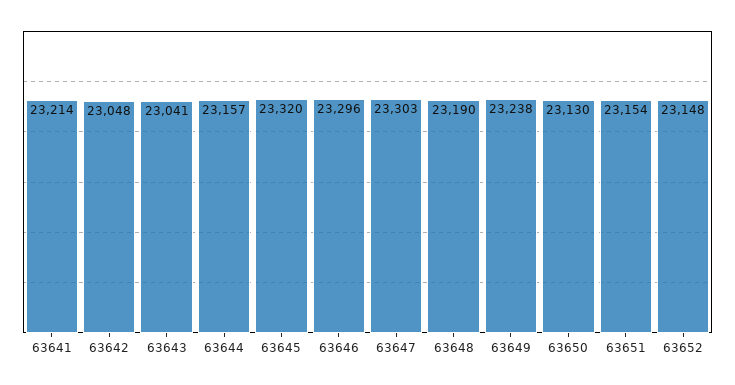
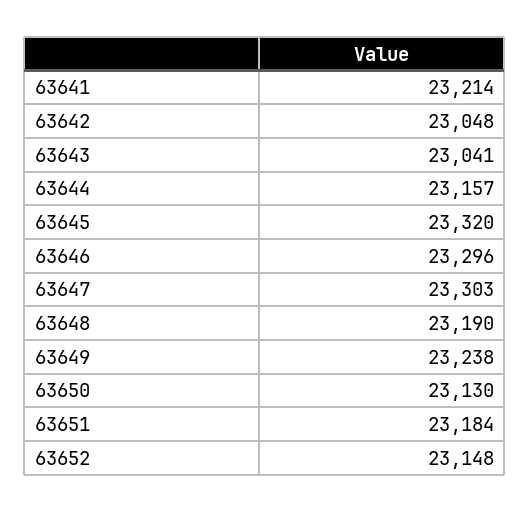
63651: 23154 -> 23184

